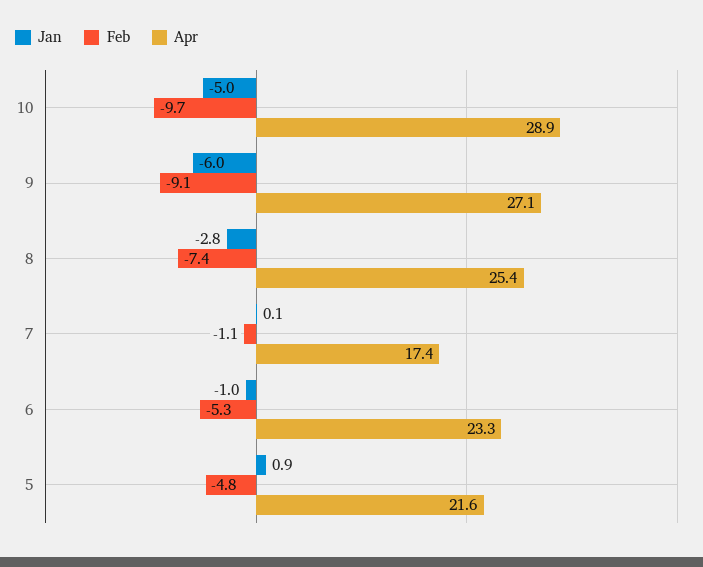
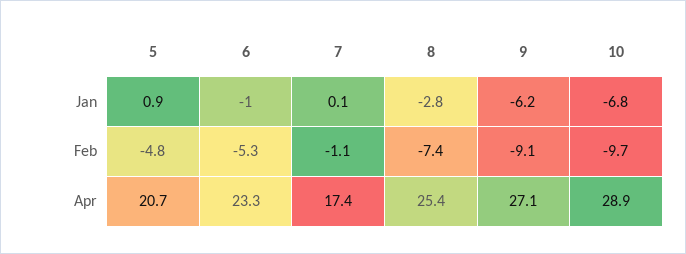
Jan, 10: -5 -> -6.8
Jan, 9: -6 -> -6.2
Apr, 5: 21.6 -> 20.7

